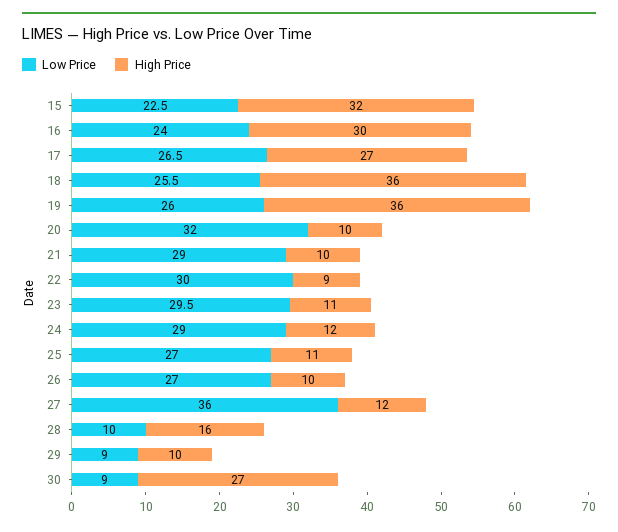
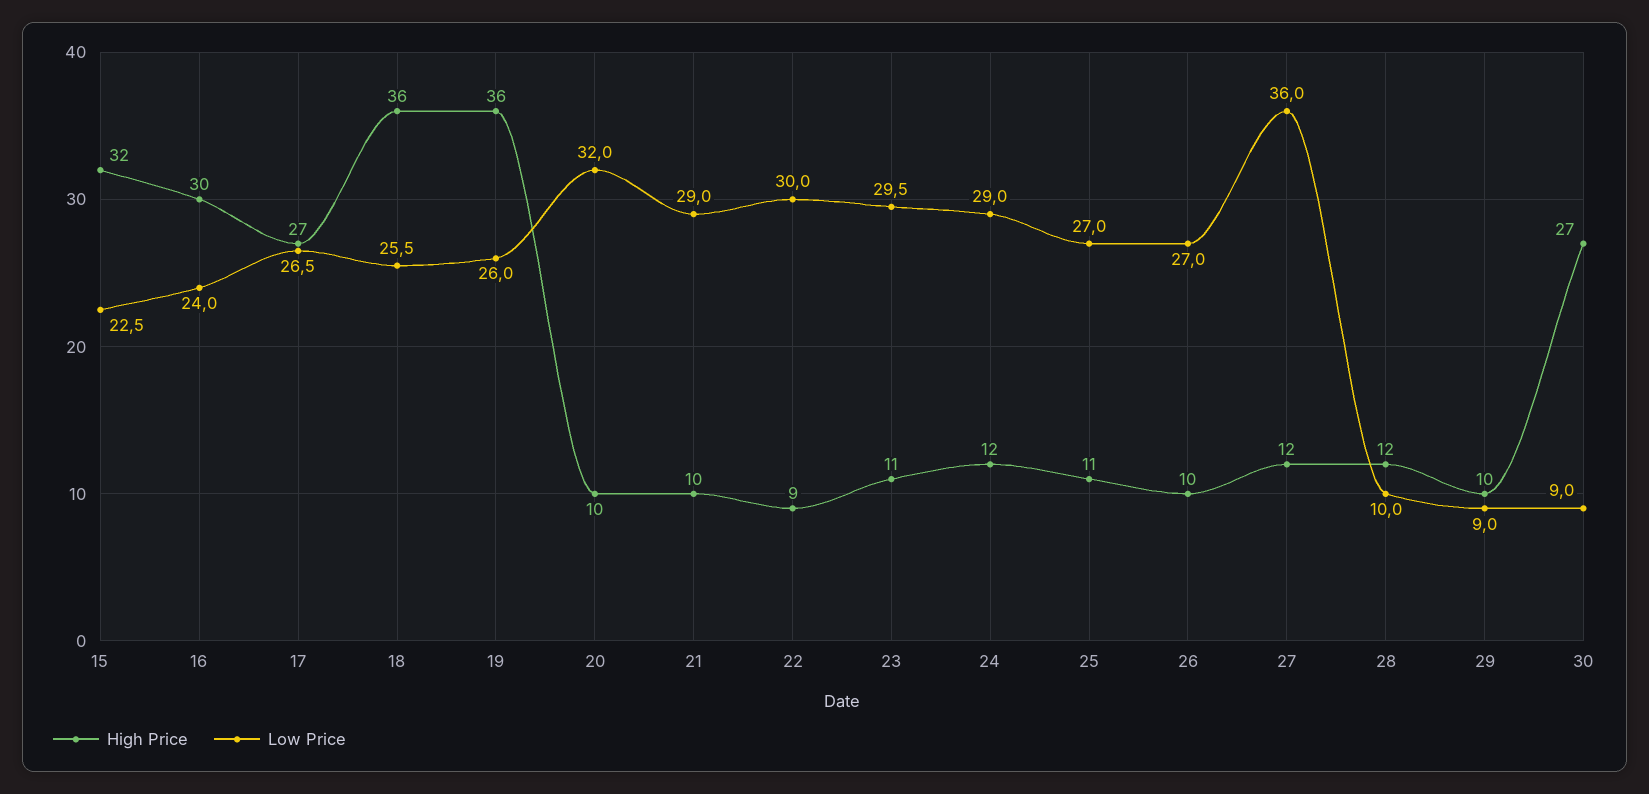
High Price, 28: 16 -> 12

